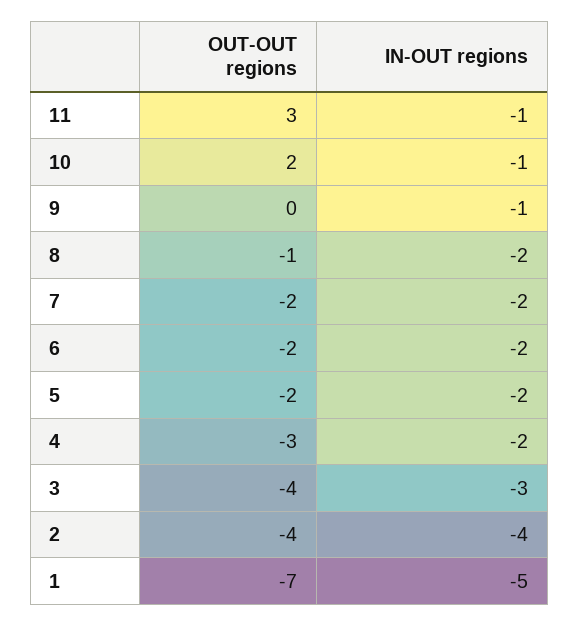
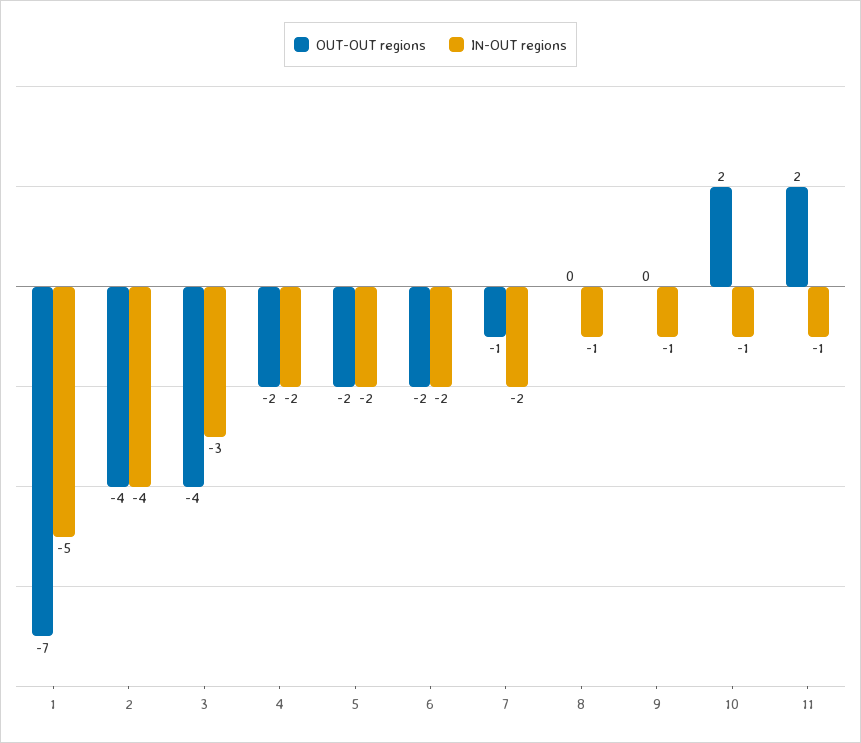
OUT-OUT regions, 11: 3 -> 2
OUT-OUT regions, 8: -1 -> 0
IN-OUT regions, 8: -2 -> -1
OUT-OUT regions, 7: -2 -> -1
OUT-OUT regions, 4: -3 -> -2

